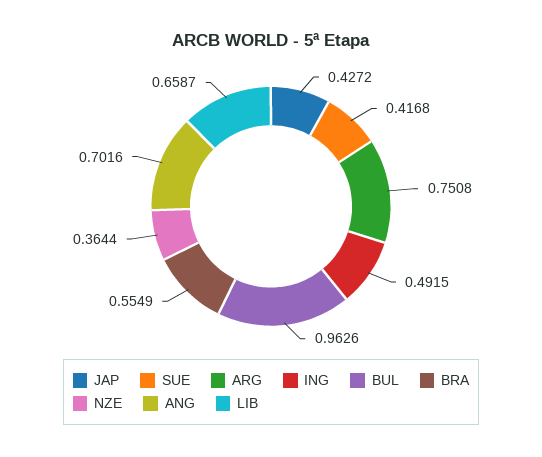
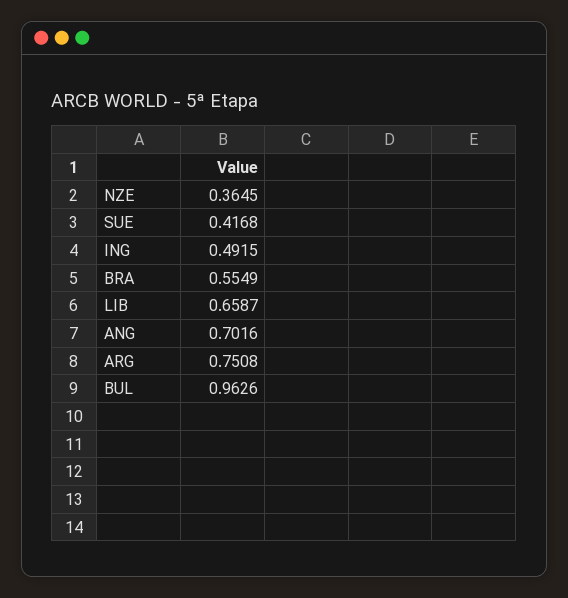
JAP: 0.4272 -> none
NZE: 0.3644 -> 0.3645

